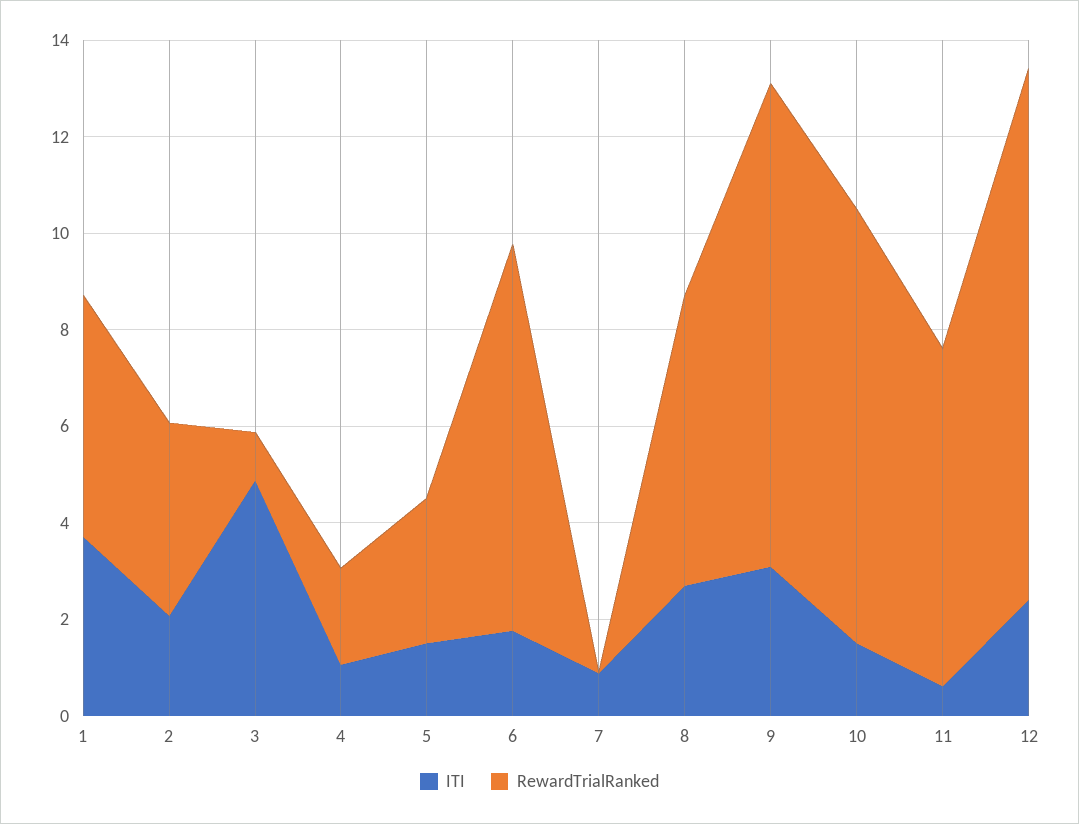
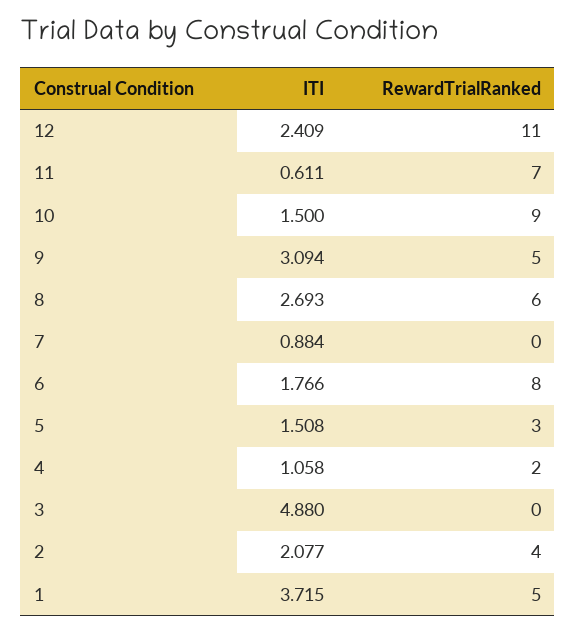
RewardTrialRanked, 3: 1 -> 0
RewardTrialRanked, 9: 10 -> 5

